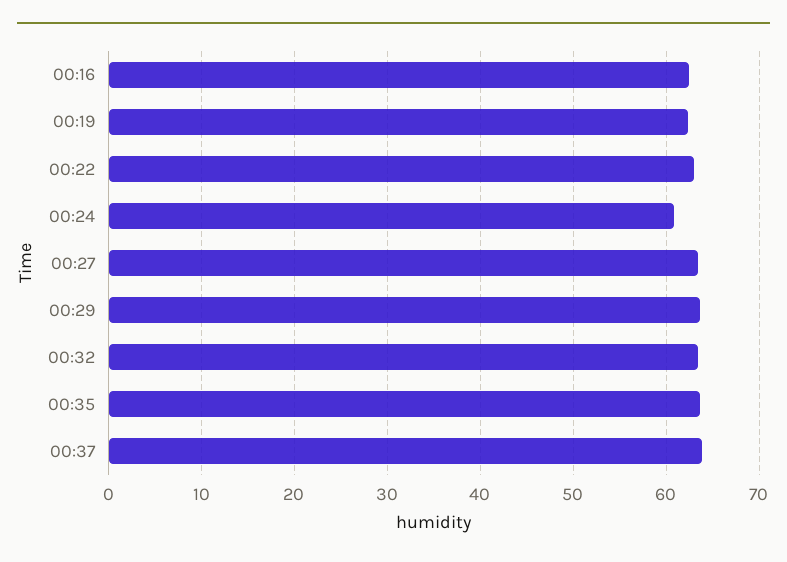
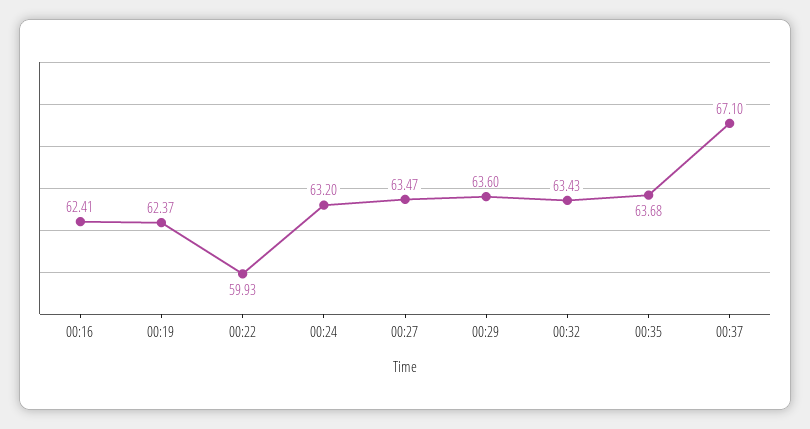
00:22: 63 -> 59.93
00:24: 61 -> 63.2
00:37: 64 -> 67.1

